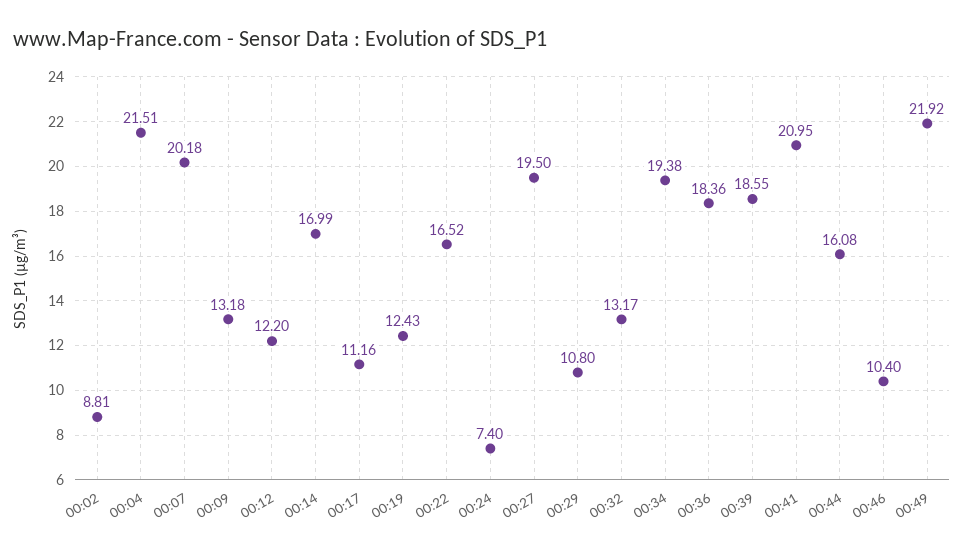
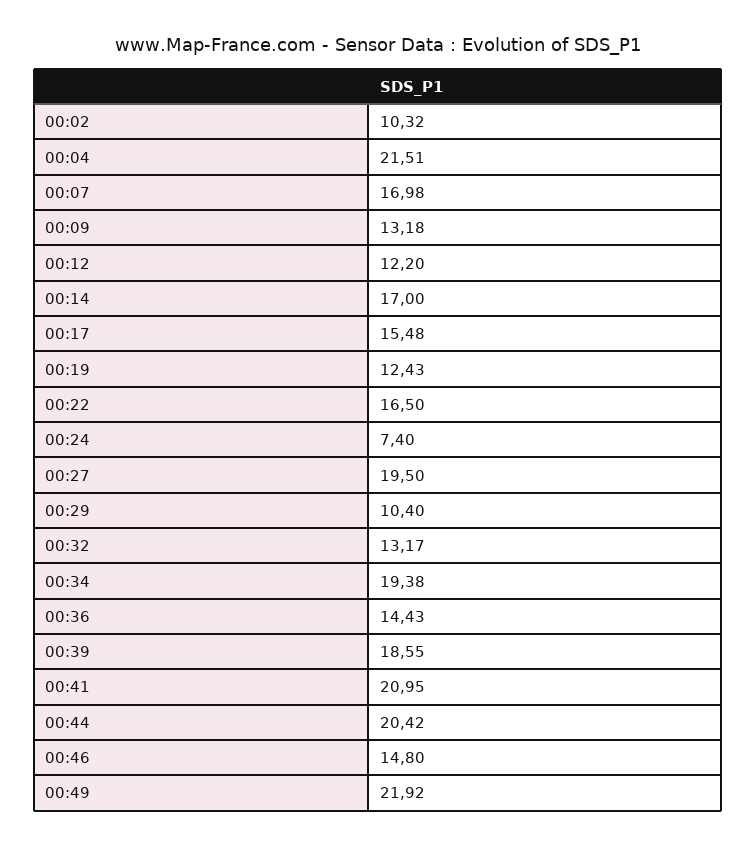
00:02: 8.81 -> 10.32
00:07: 20.18 -> 16.98
00:14: 16.99 -> 17
00:17: 11.16 -> 15.48
00:22: 16.52 -> 16.5
00:29: 10.8 -> 10.4
00:36: 18.36 -> 14.43
00:44: 16.08 -> 20.42
00:46: 10.4 -> 14.8

